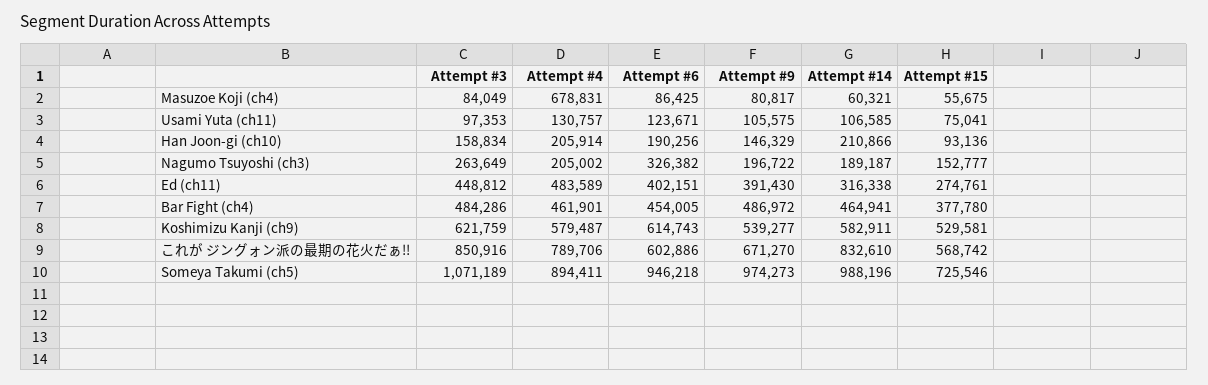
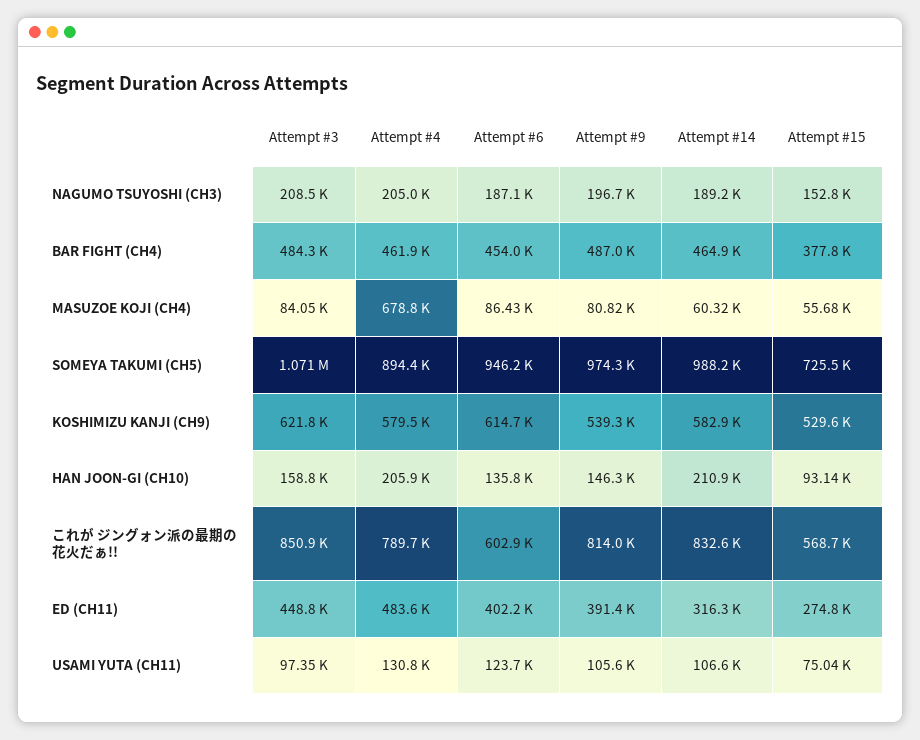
Attempt #6, Han Joon-gi (ch10): 190256 -> 135800
Attempt #3, Nagumo Tsuyoshi (ch3): 263649 -> 208500
Attempt #6, Nagumo Tsuyoshi (ch3): 326382 -> 187100
Attempt #9, これが ジングォン派の最期の花火だぁ!!: 671270 -> 814000

